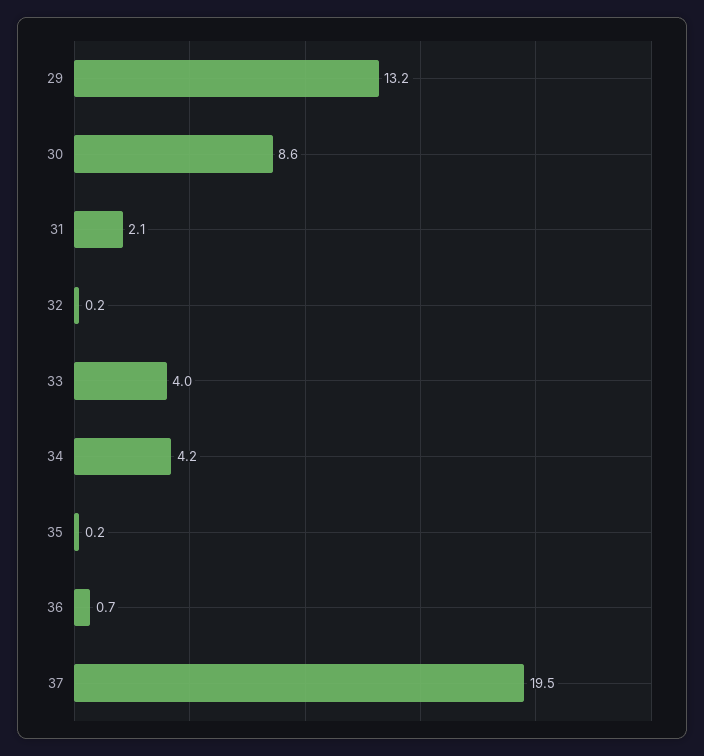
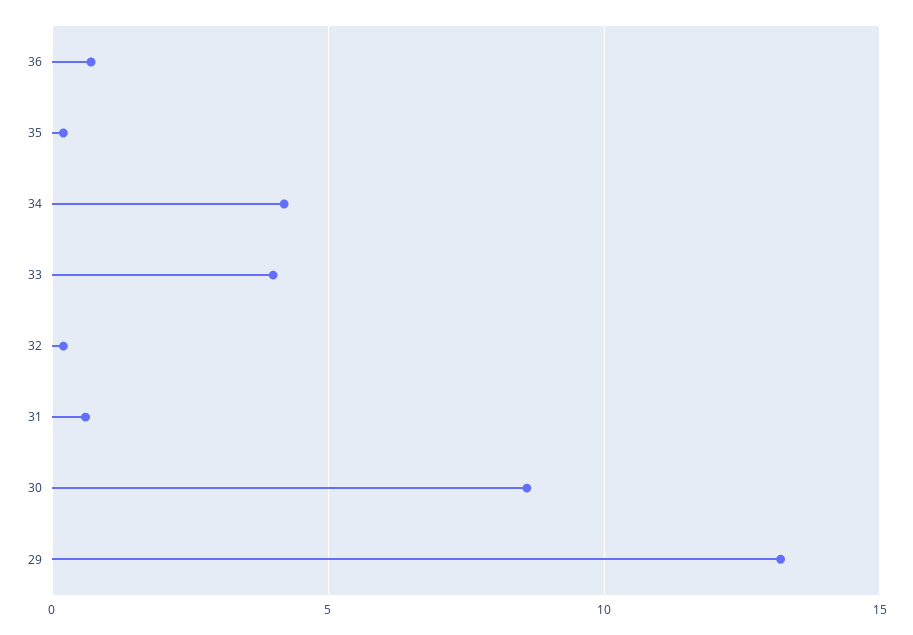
31: 2.1 -> 0.5
37: 19.5 -> none

